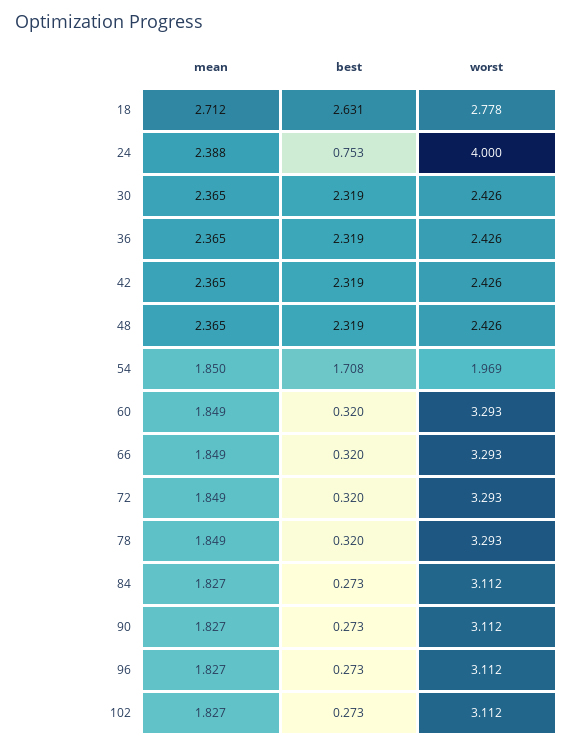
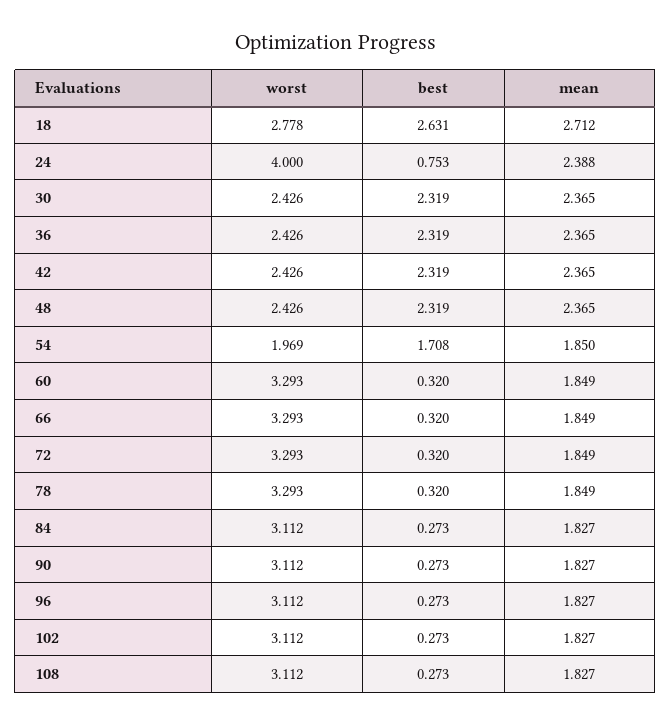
worst, 108: none -> 3.112
best, 108: none -> 0.273
mean, 108: none -> 1.827

